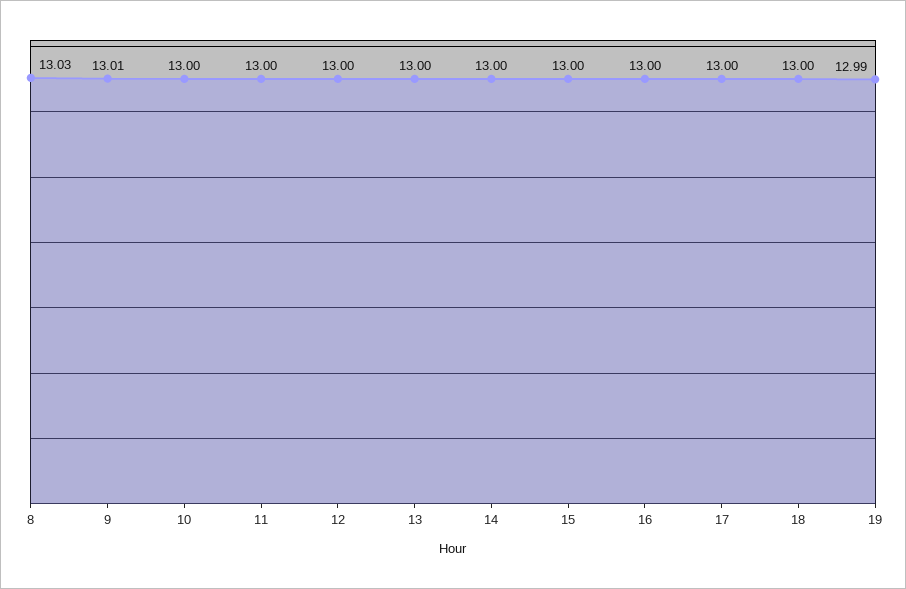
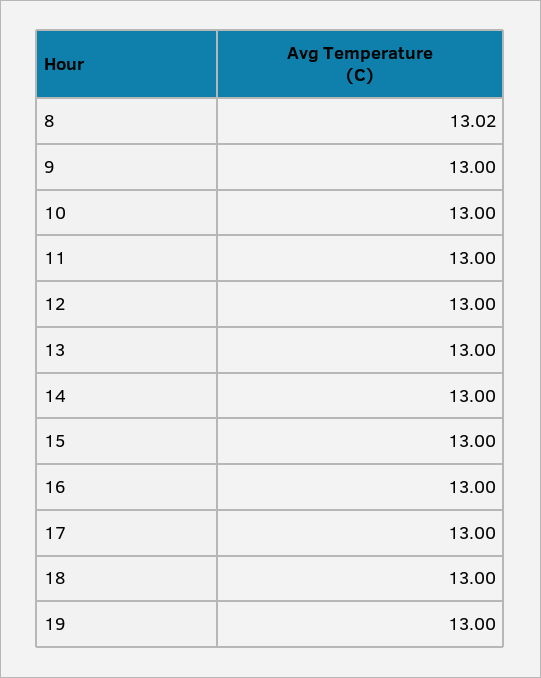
8: 13.03 -> 13.02
9: 13.01 -> 13
19: 12.99 -> 13

